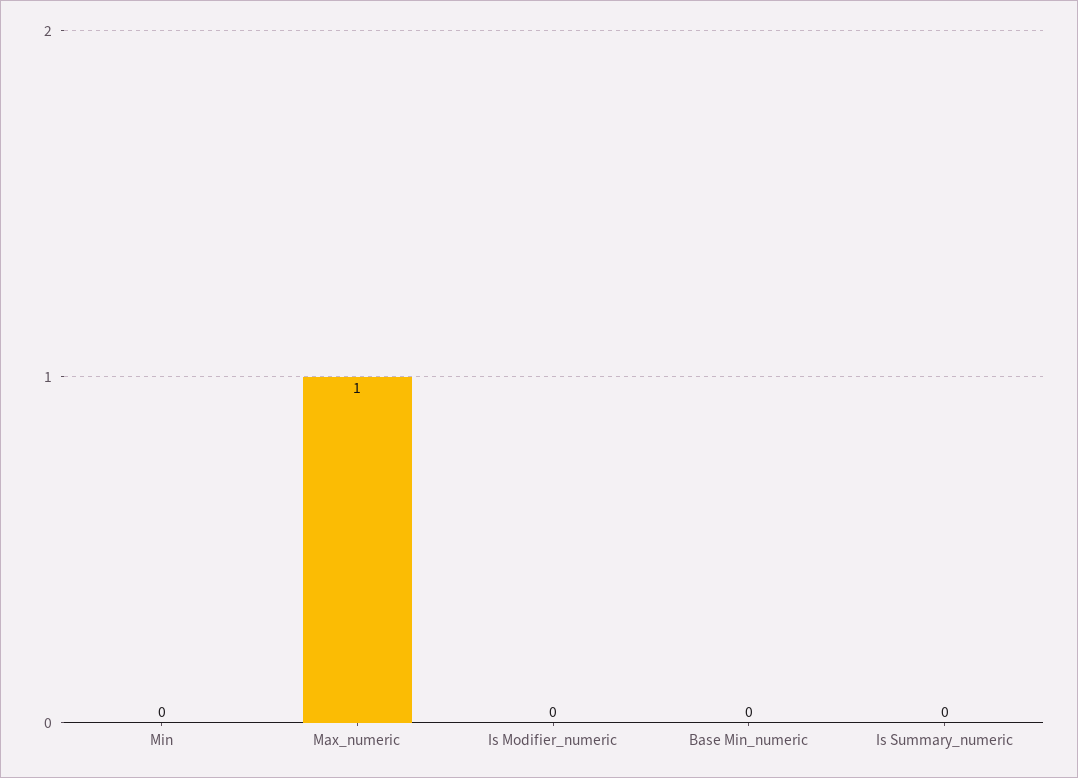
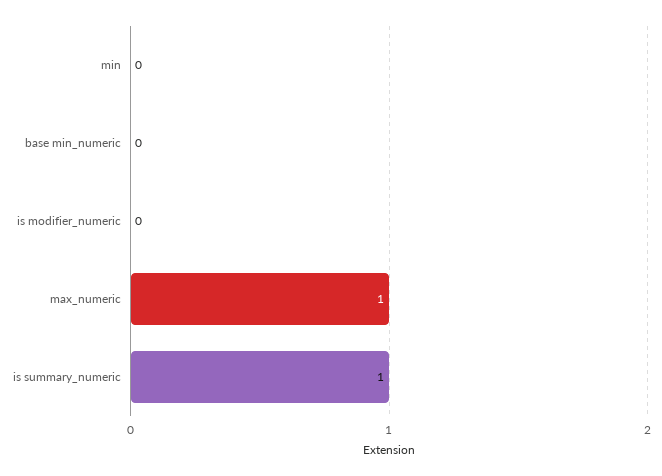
Is Summary_numeric: 0 -> 1

